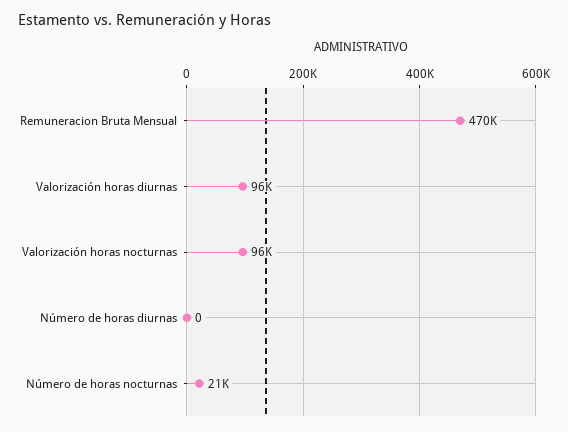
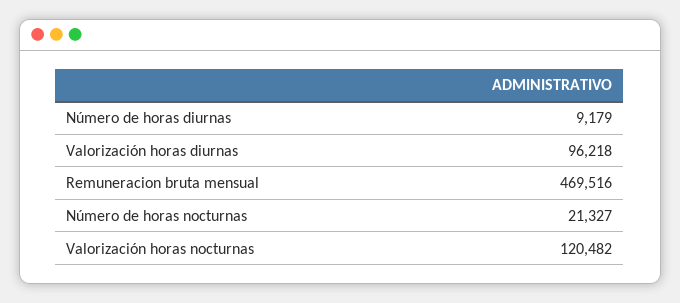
Valorización horas nocturnas: 96000 -> 120482
Número de horas diurnas: 0 -> 9179

